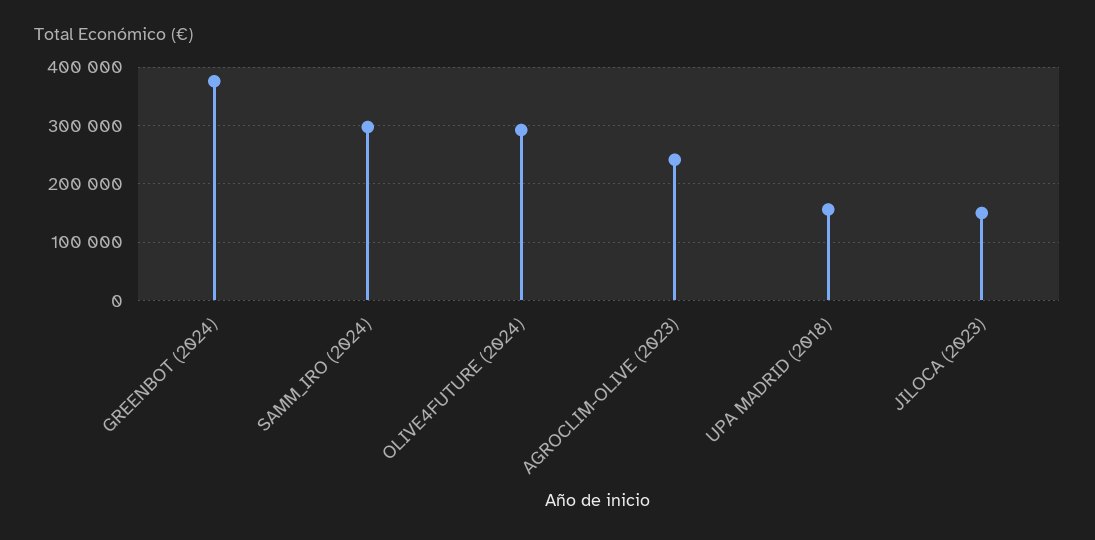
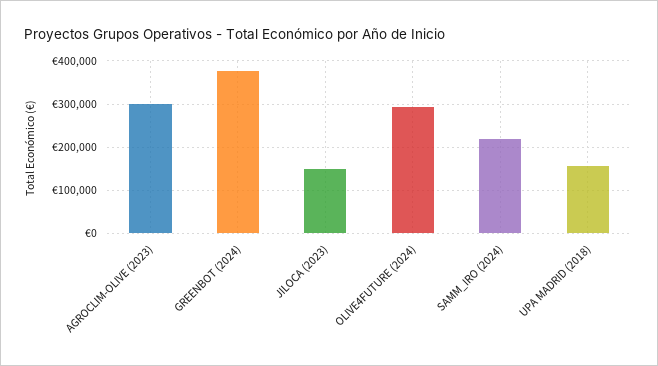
SAMM_IRO (2024): 300000 -> 220000
AGROCLIM-OLIVE (2023): 240000 -> 300000

